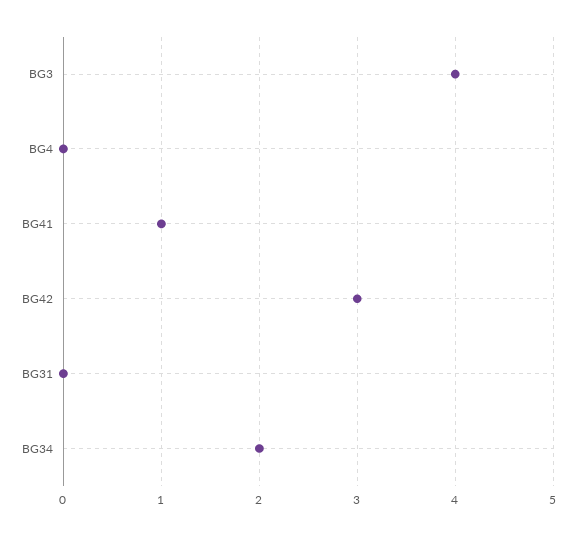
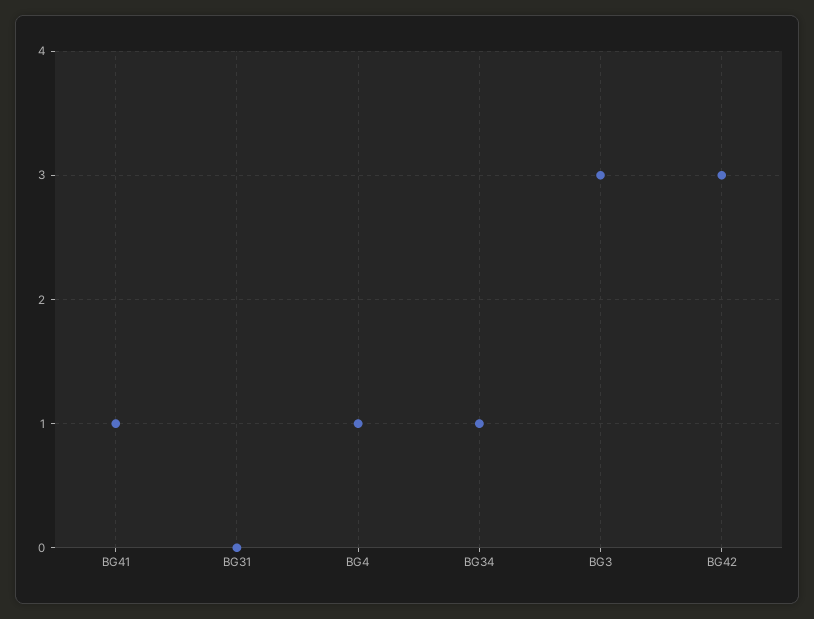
BG3: 4 -> 3
BG4: 0 -> 1
BG34: 2 -> 1

